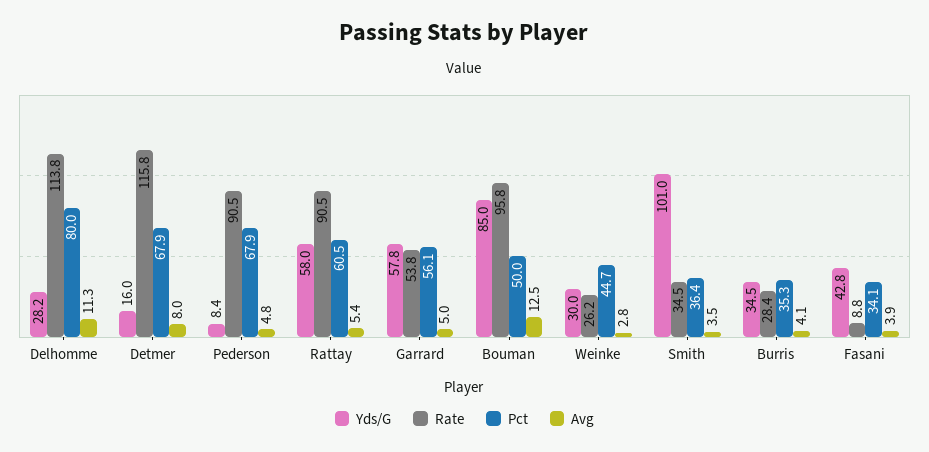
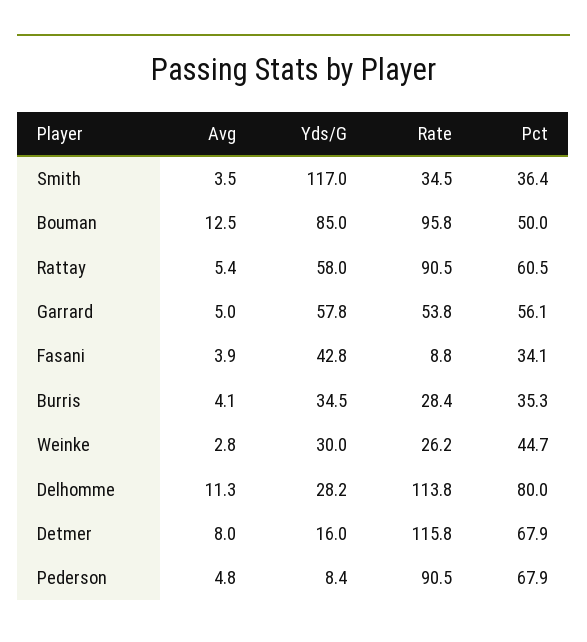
Yds/G, Smith: 101 -> 117

